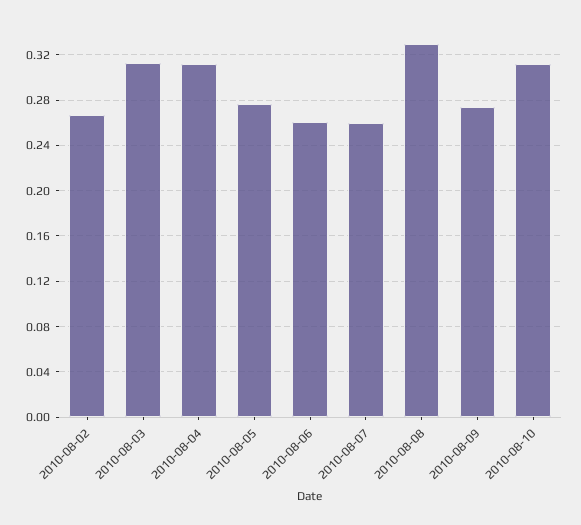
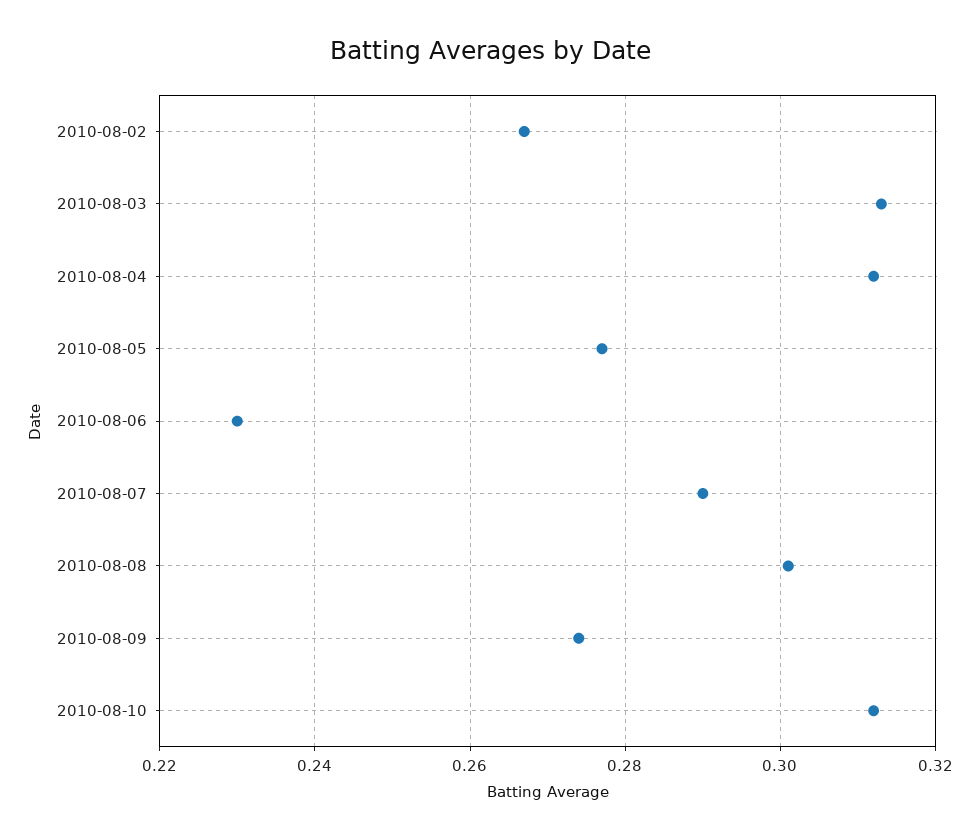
2010-08-06: 0.26 -> 0.23
2010-08-07: 0.26 -> 0.29
2010-08-08: 0.33 -> 0.3

